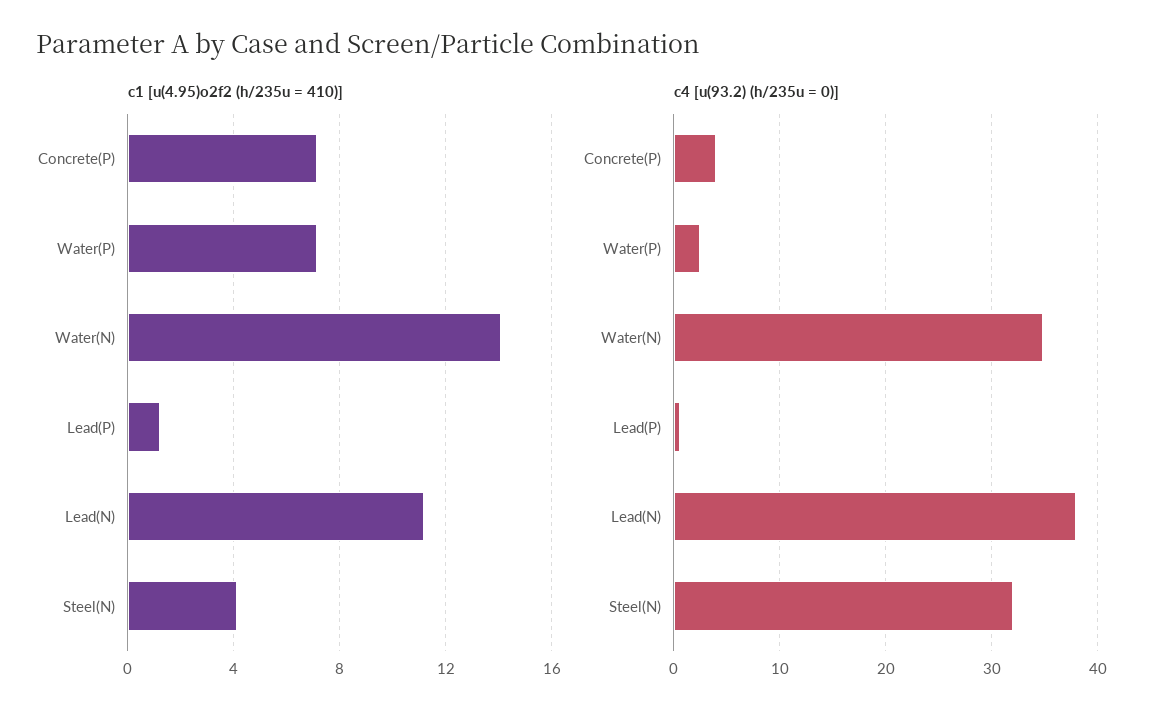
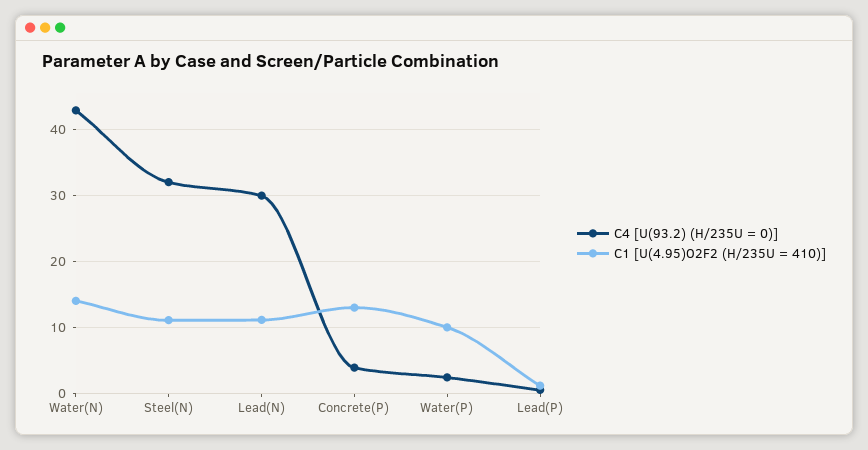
c1 [u(4.95)o2f2 (h/235u = 410)], Concrete(P): 7 -> 13
c1 [u(4.95)o2f2 (h/235u = 410)], Water(P): 7 -> 10
c1 [u(4.95)o2f2 (h/235u = 410)], Steel(N): 4 -> 11
c4 [u(93.2) (h/235u = 0)], Water(N): 35 -> 43
c4 [u(93.2) (h/235u = 0)], Lead(N): 38 -> 30

